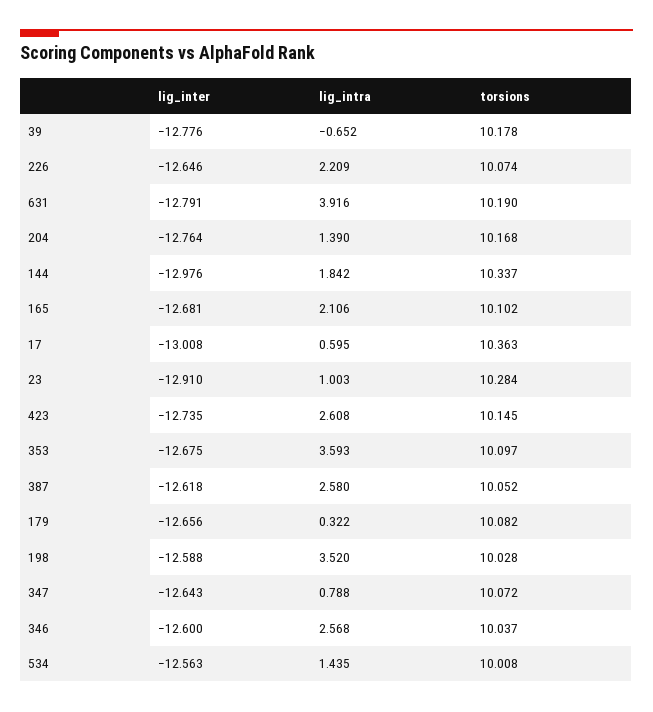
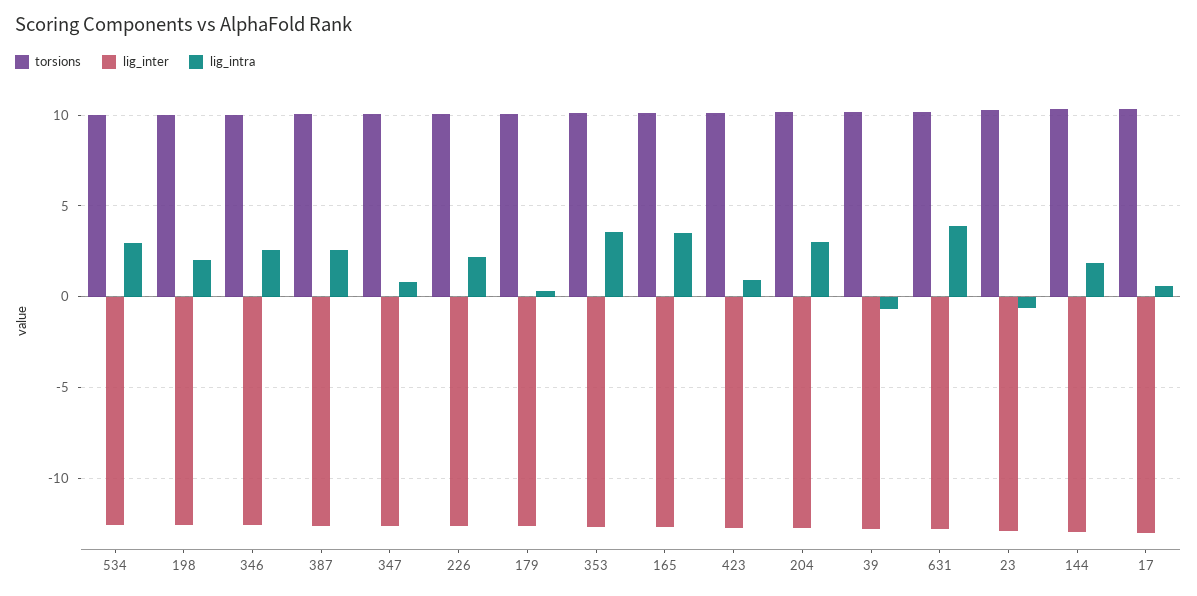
lig_intra, 204: 1.39 -> 3
lig_intra, 165: 2.106 -> 3.5
lig_intra, 23: 1.003 -> -0.5
lig_intra, 423: 2.608 -> 1
lig_intra, 198: 3.52 -> 2
lig_intra, 534: 1.435 -> 3

